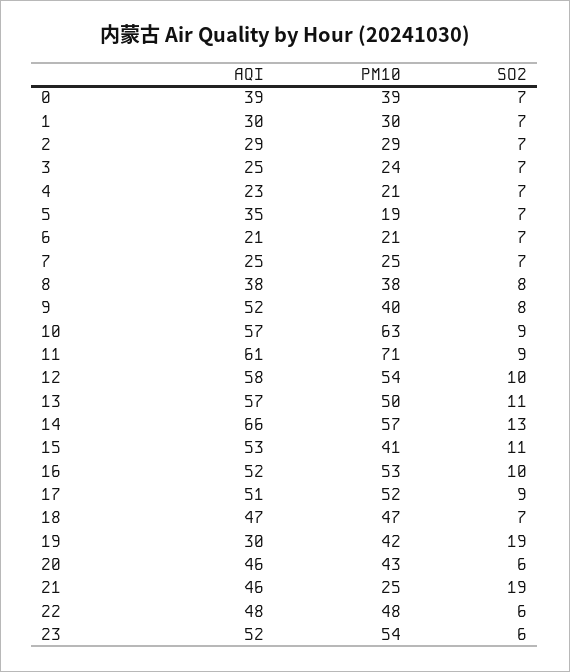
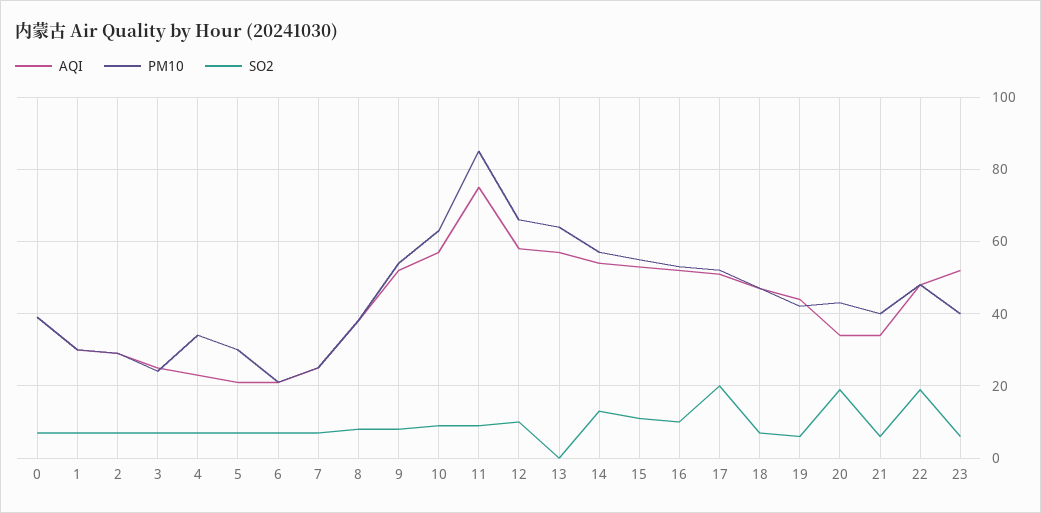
PM10, 4: 21 -> 35
AQI, 5: 35 -> 20
PM10, 5: 19 -> 30
PM10, 9: 40 -> 55
AQI, 11: 61 -> 75
PM10, 11: 71 -> 85
PM10, 12: 54 -> 65
PM10, 13: 50 -> 65
SO2, 13: 11 -> 0
AQI, 14: 66 -> 55
PM10, 15: 41 -> 55
SO2, 17: 9 -> 20
AQI, 19: 30 -> 45
SO2, 19: 19 -> 5
AQI, 20: 46 -> 35
SO2, 20: 6 -> 20
AQI, 21: 46 -> 35
PM10, 21: 25 -> 40
SO2, 21: 19 -> 5
SO2, 22: 6 -> 20
PM10, 23: 54 -> 40

